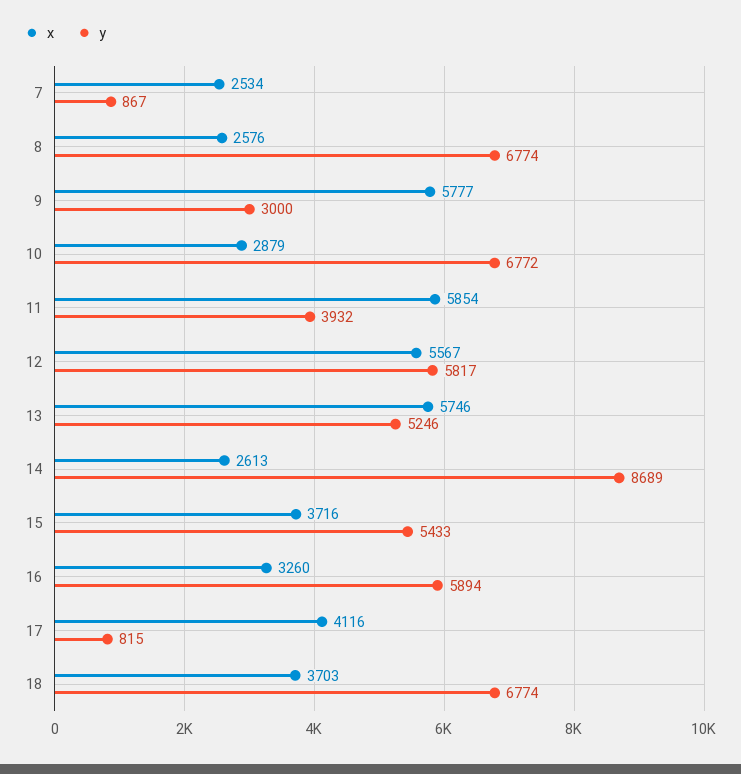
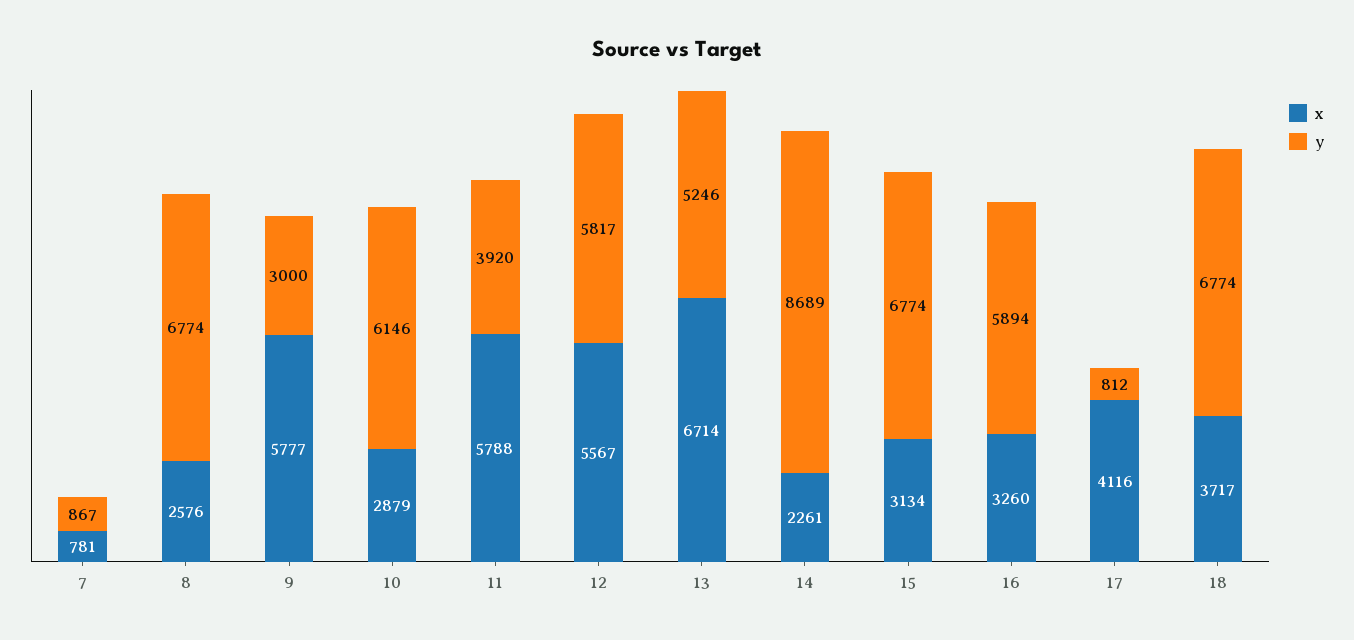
x, 7: 2534 -> 781
y, 10: 6772 -> 6146
x, 11: 5854 -> 5788
y, 11: 3932 -> 3920
x, 13: 5746 -> 6714
x, 14: 2613 -> 2261
x, 15: 3716 -> 3134
y, 15: 5433 -> 6774
y, 17: 815 -> 812
x, 18: 3703 -> 3717

